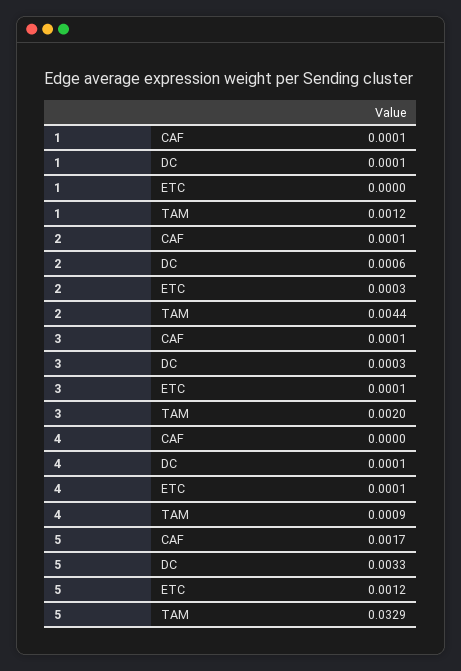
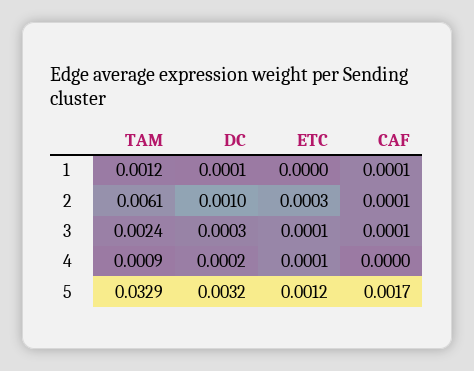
2, DC: 0.0006 -> 0.001
2, TAM: 0.0044 -> 0.0061
3, TAM: 0.002 -> 0.0024
4, DC: 0.0001 -> 0.0002
5, DC: 0.0033 -> 0.0032

